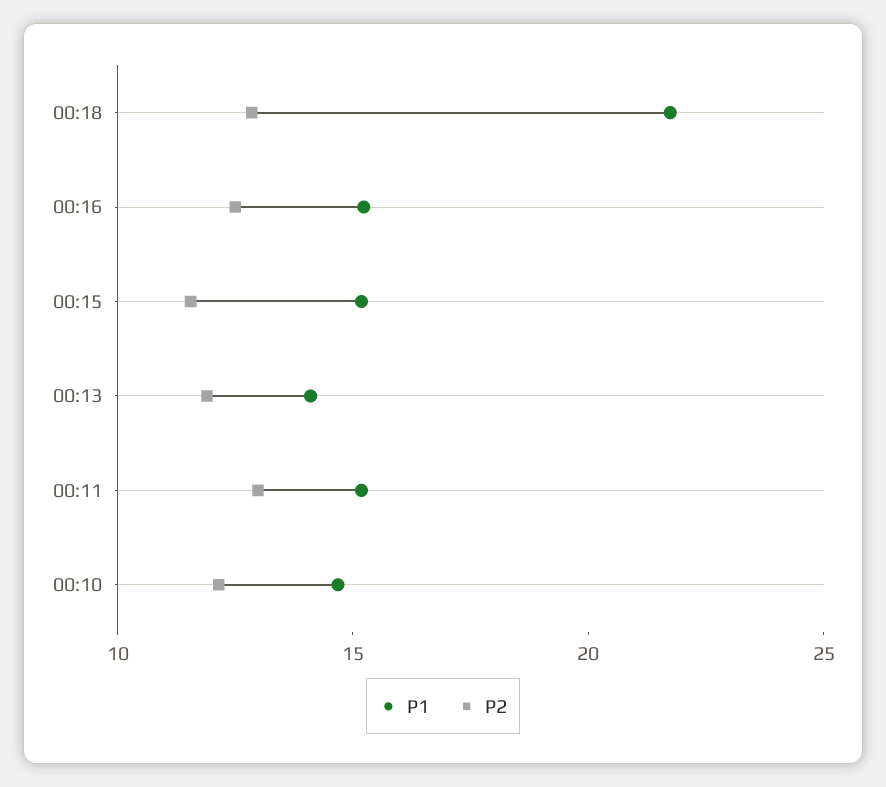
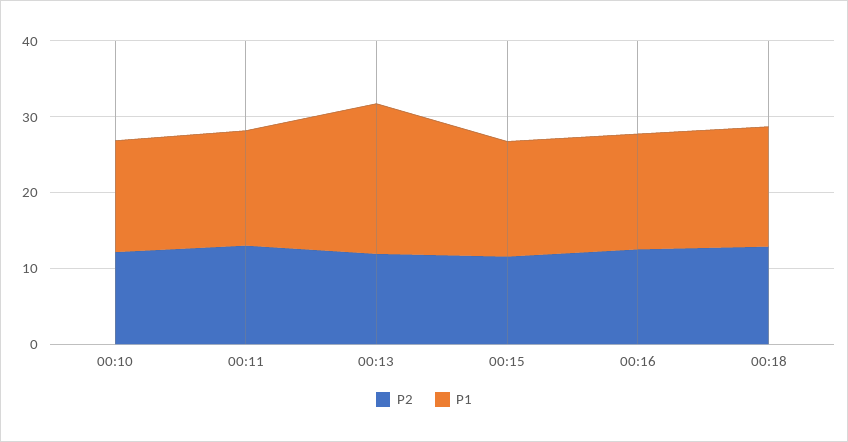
P1, 00:18: 22 -> 16
P1, 00:13: 14 -> 20

